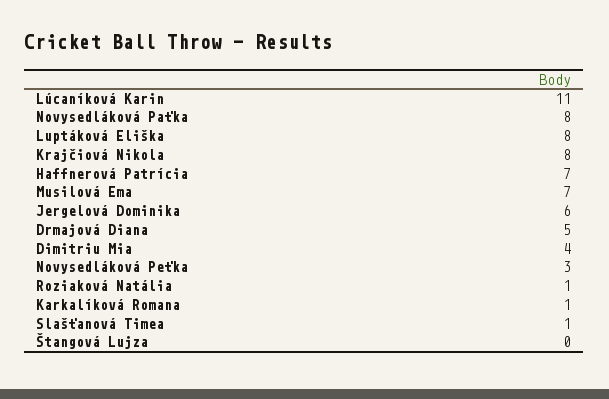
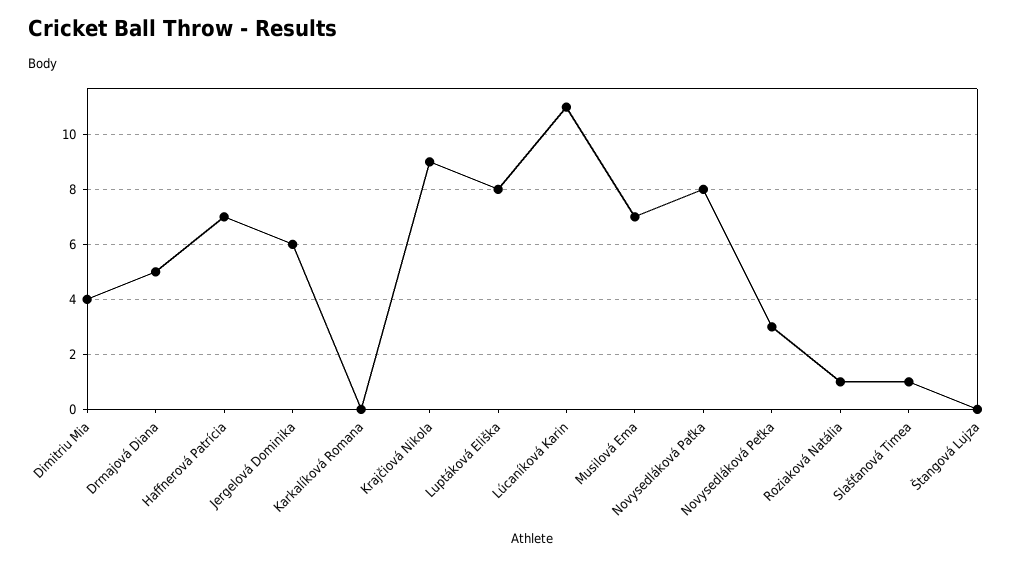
Krajčiová Nikola: 8 -> 9
Karkalíková Romana: 1 -> 0

